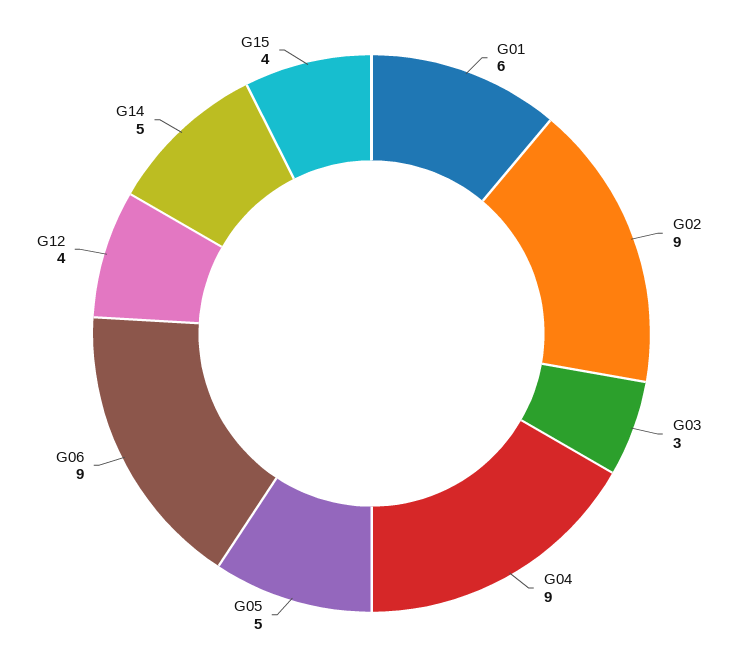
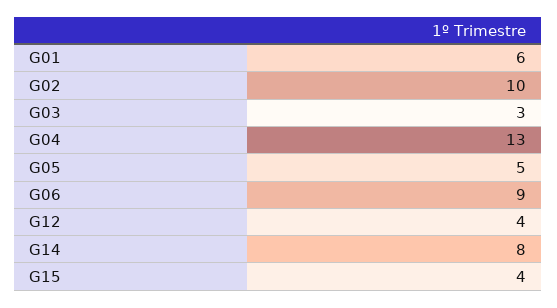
G02: 9 -> 10
G04: 9 -> 13
G14: 5 -> 8

